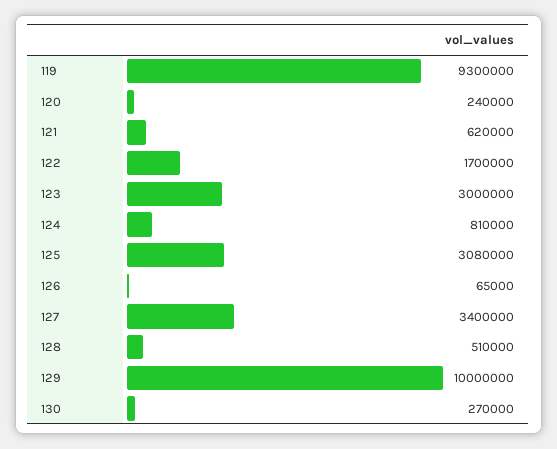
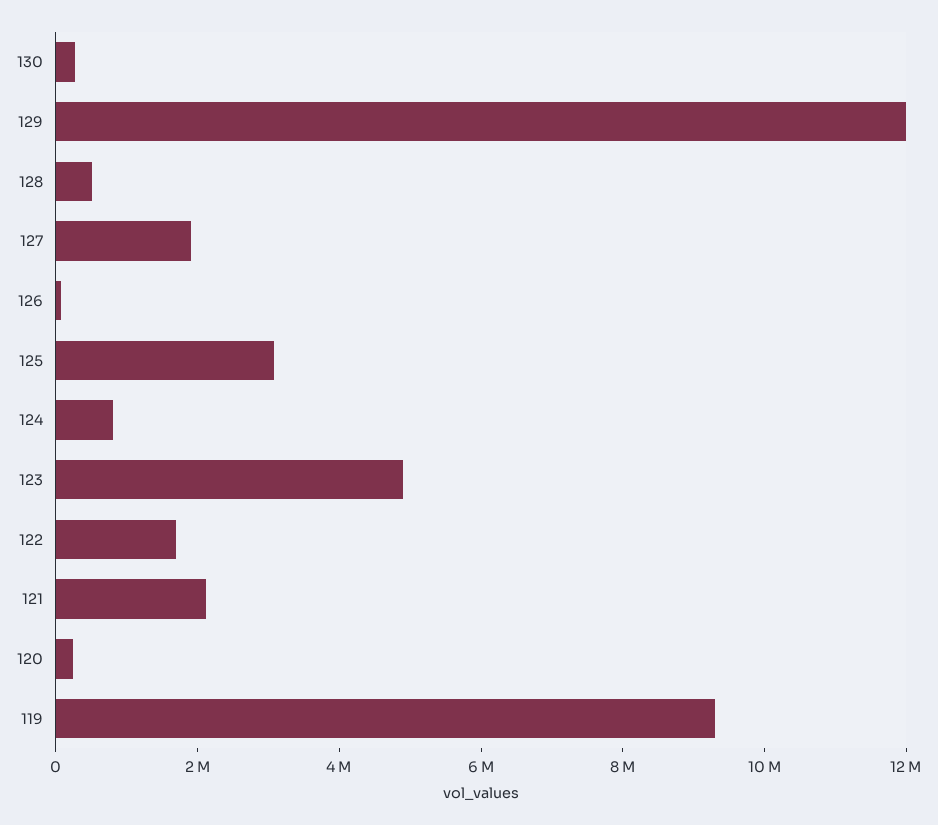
121: 620000 -> 2000000
123: 3000000 -> 5000000
127: 3400000 -> 2000000
129: 10000000 -> 12000000

